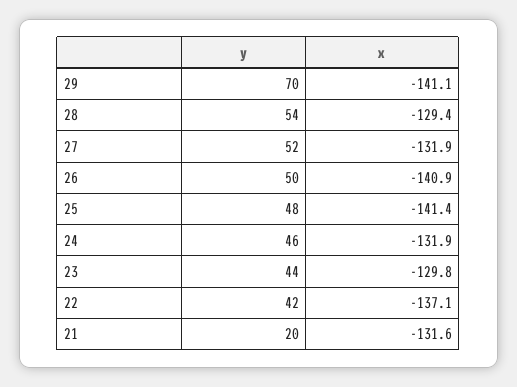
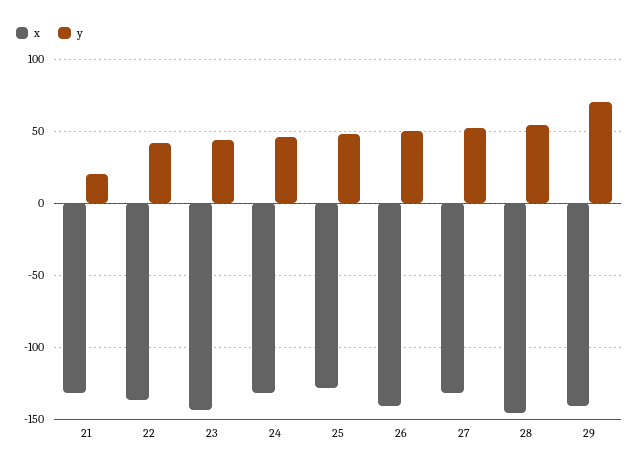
x, 28: -129.4 -> -145
x, 25: -141.4 -> -130
x, 23: -129.8 -> -145

